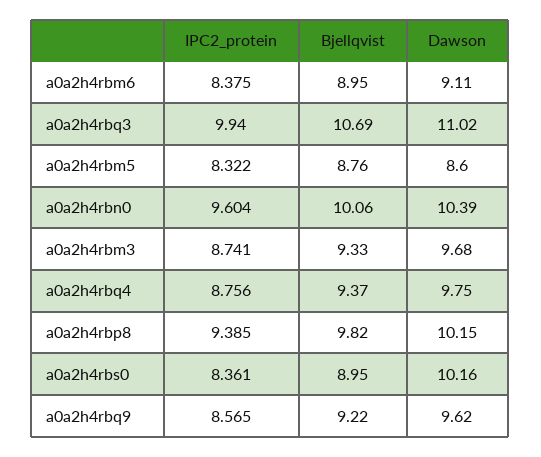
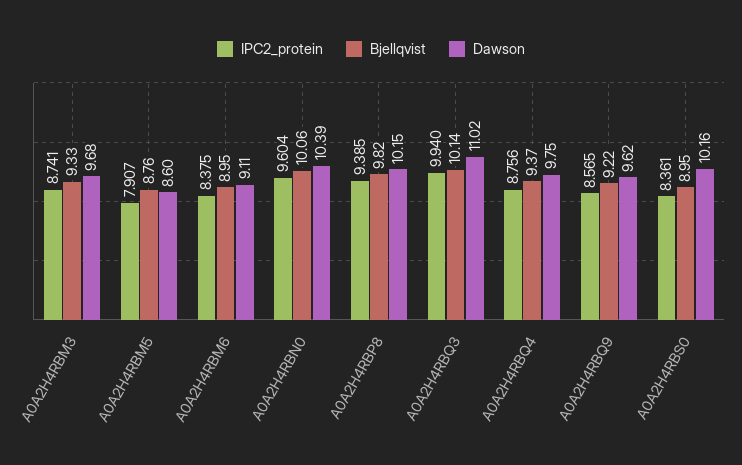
Bjellqvist, a0a2h4rbq3: 10.69 -> 10.14
IPC2_protein, a0a2h4rbm5: 8.322 -> 7.907

